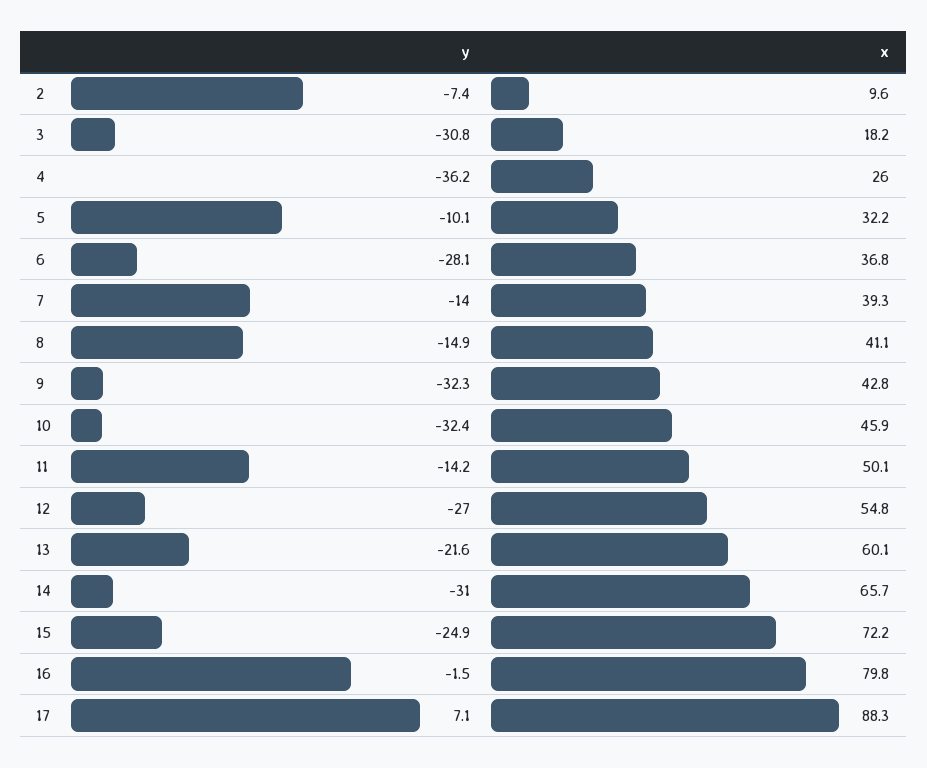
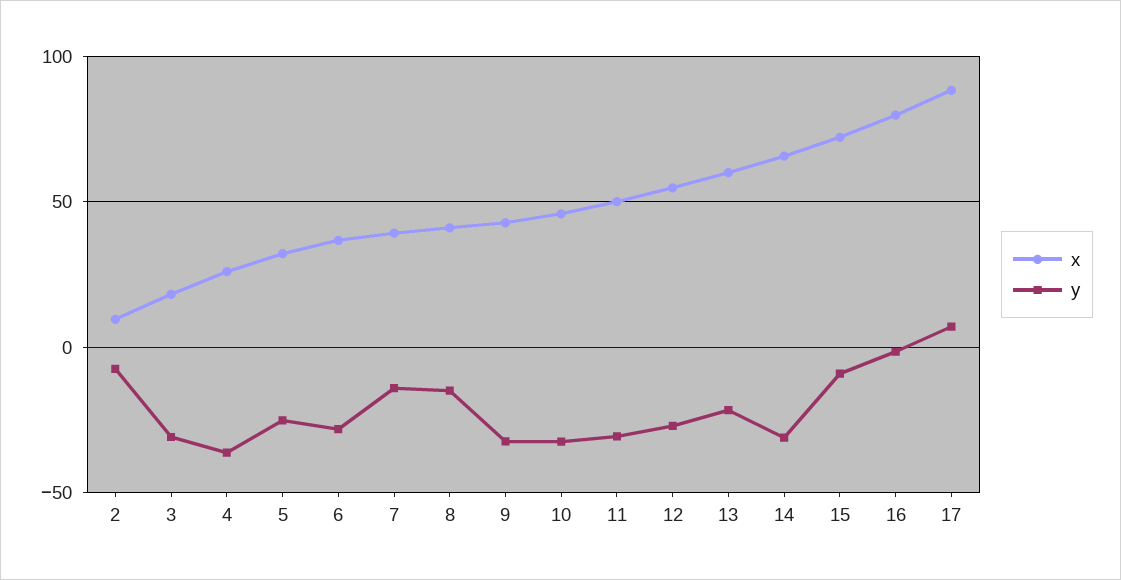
y, 5: -10.1 -> -25
y, 11: -14.2 -> -30
y, 15: -24.9 -> -10

